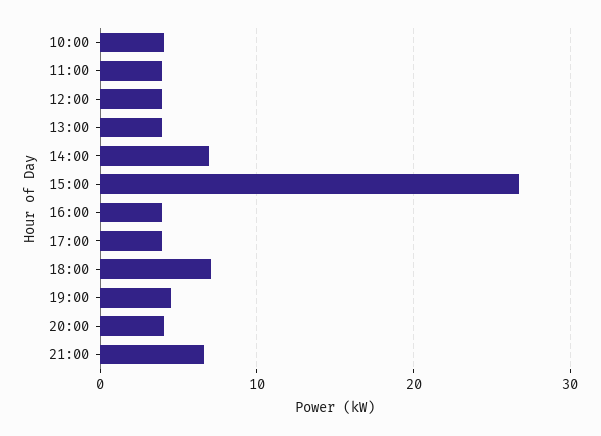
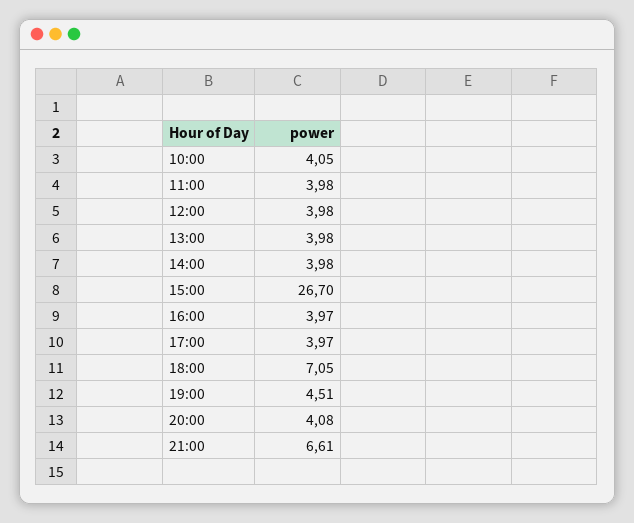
14:00: 7 -> 3.98

